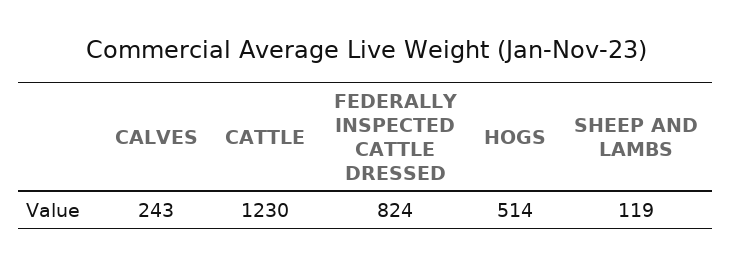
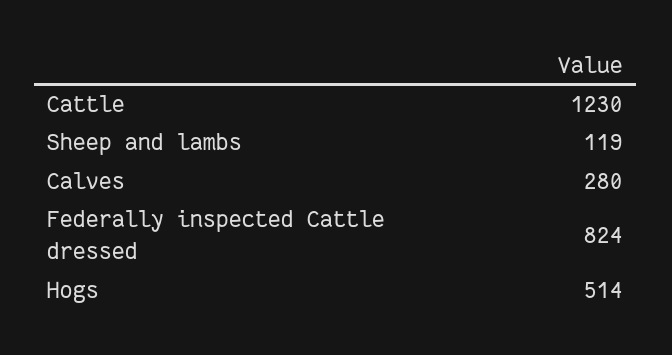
CALVES: 243 -> 280

